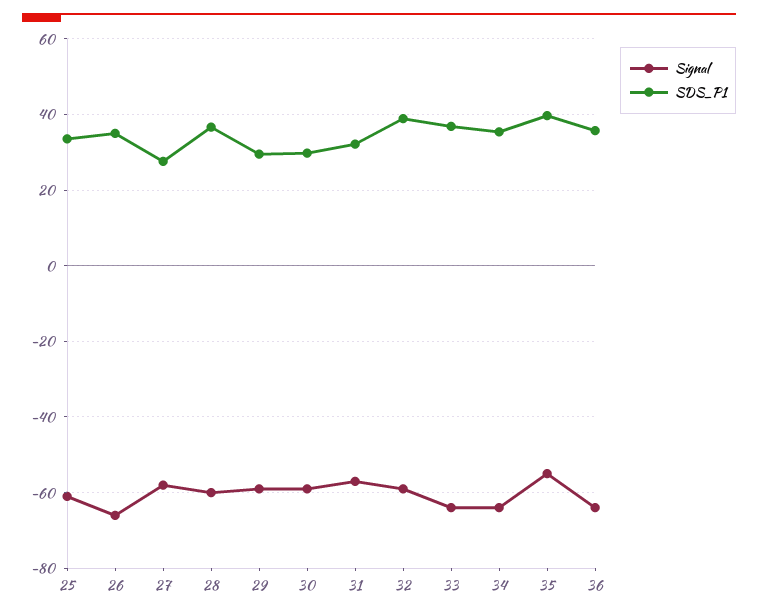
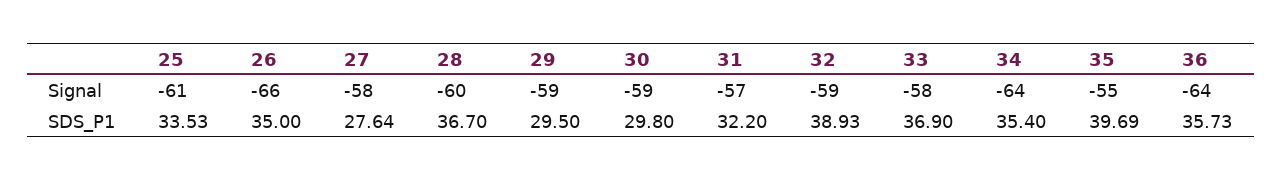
Signal, 33: -64 -> -58

